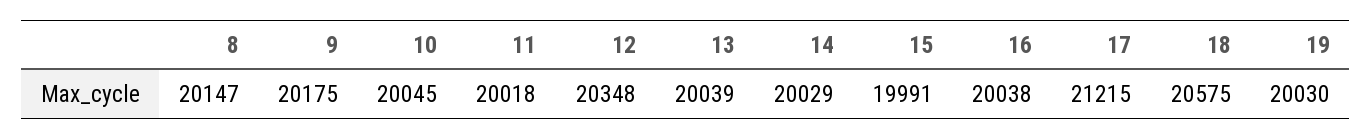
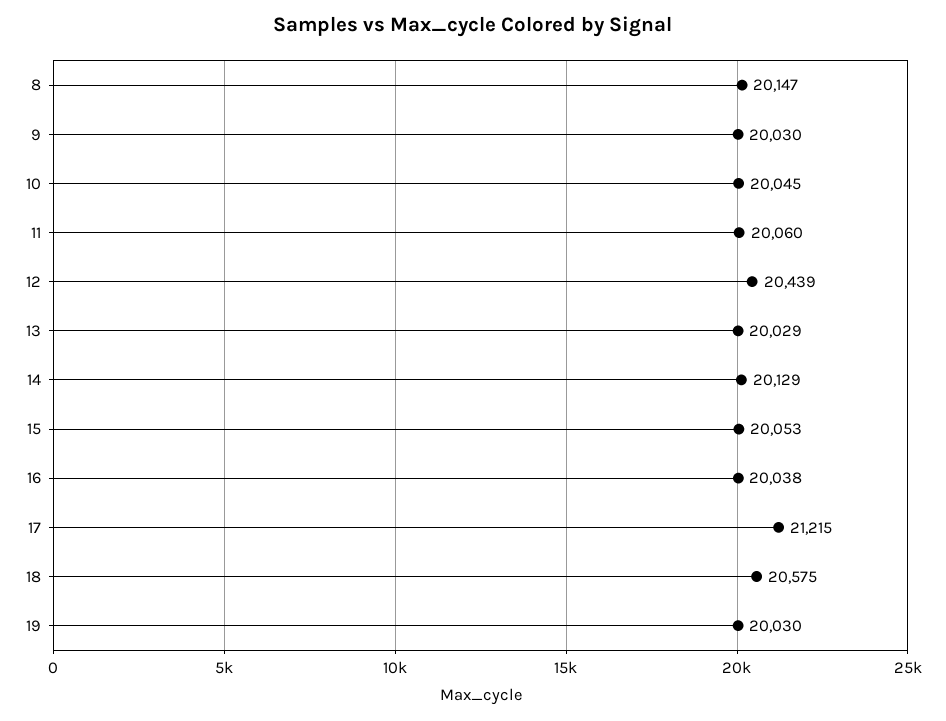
9: 20175 -> 20030
11: 20018 -> 20060
12: 20348 -> 20439
13: 20039 -> 20029
14: 20029 -> 20129
15: 19991 -> 20053

